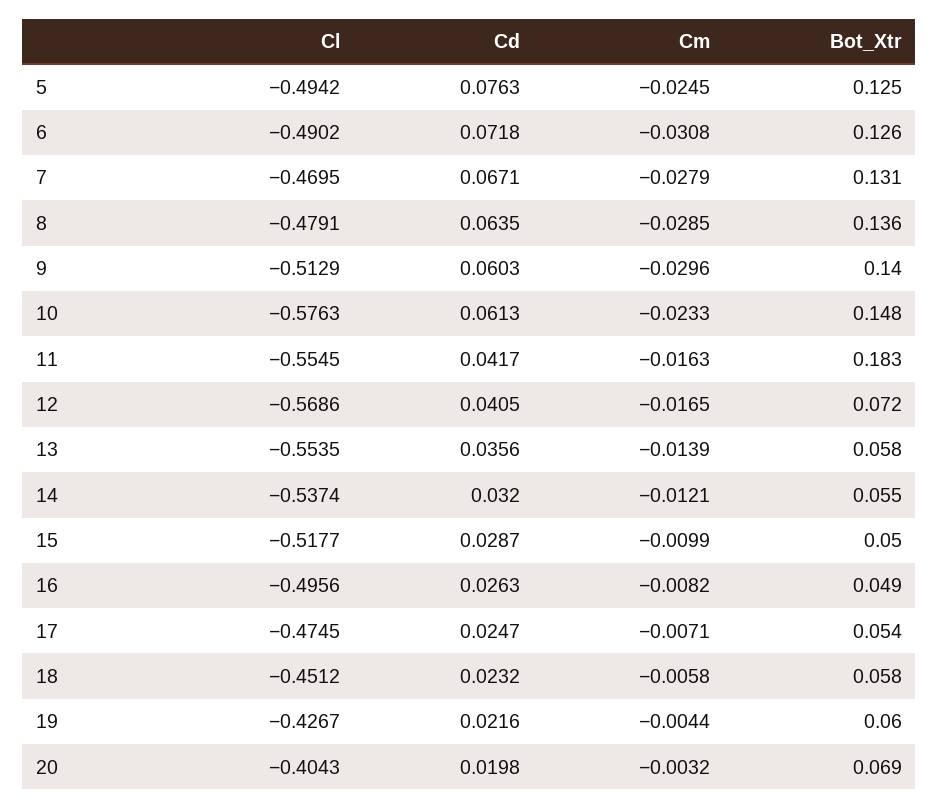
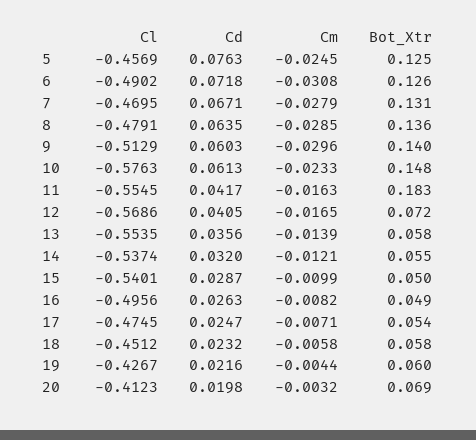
Cl, 5: -0.4942 -> -0.4569
Cl, 15: -0.5177 -> -0.5401
Cl, 20: -0.4043 -> -0.4123

